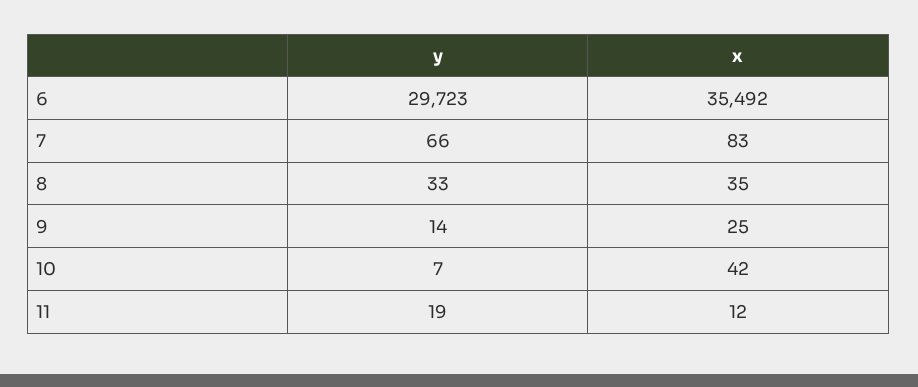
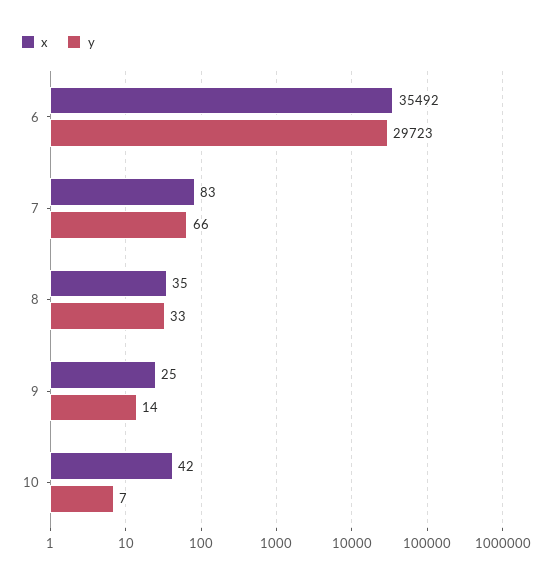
y, 11: 19 -> none
x, 11: 12 -> none

